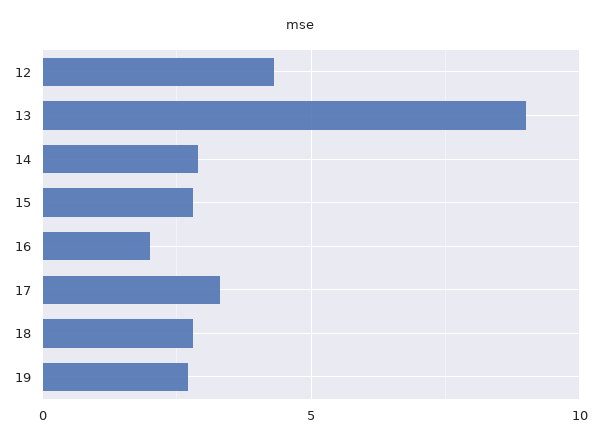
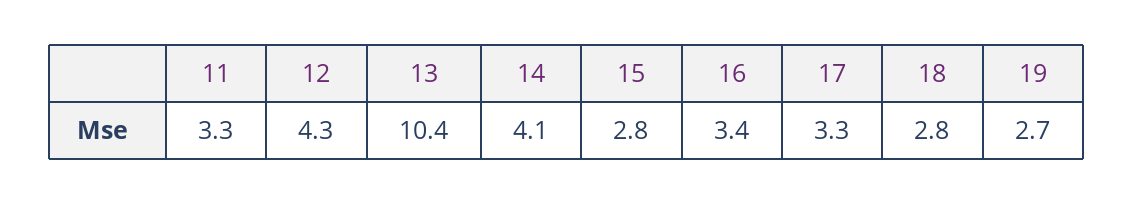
13: 9 -> 10.4
14: 3 -> 4.1
16: 2 -> 3.4
11: none -> 3.3

